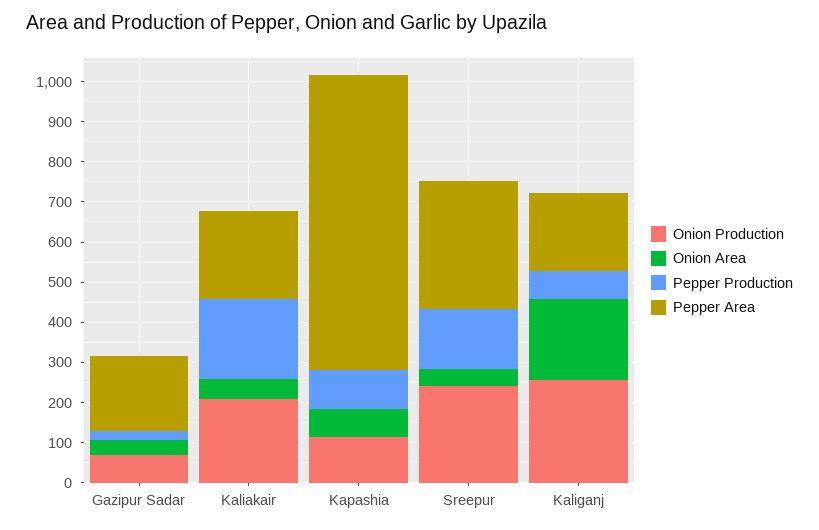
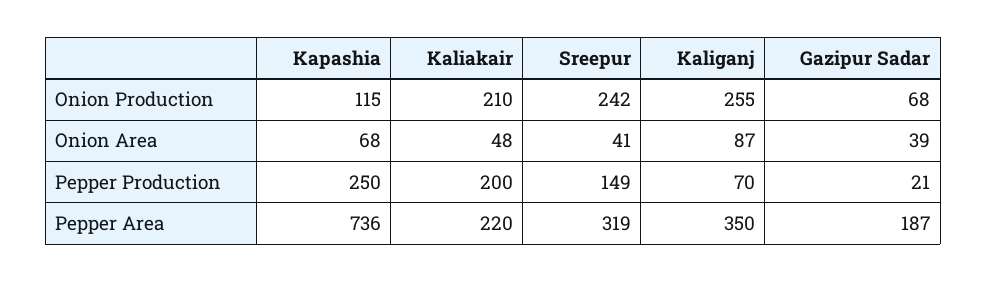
Pepper Production, Kapashia: 100 -> 250
Onion Area, Kaliganj: 200 -> 87
Pepper Area, Kaliganj: 200 -> 350

